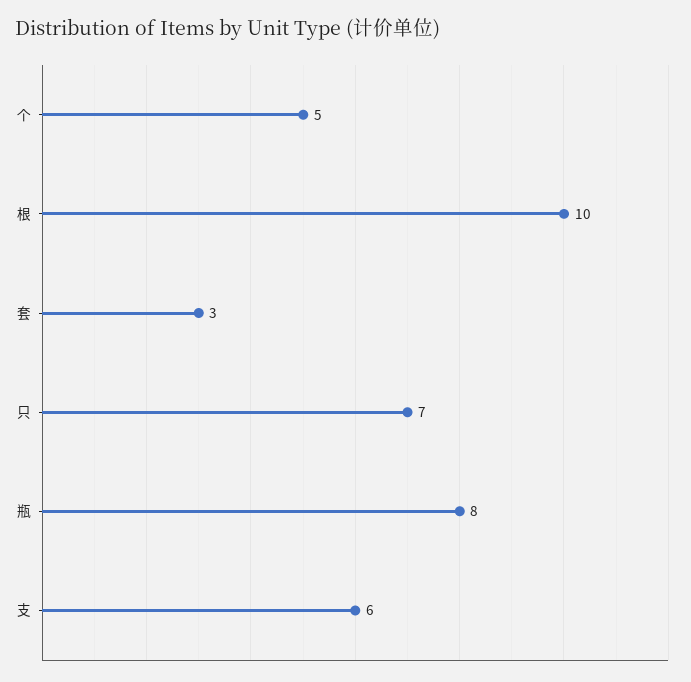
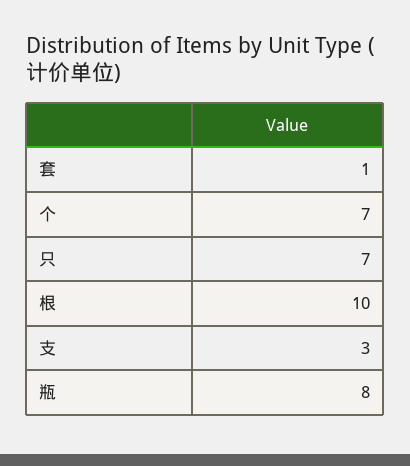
个: 5 -> 7
套: 3 -> 1
支: 6 -> 3

